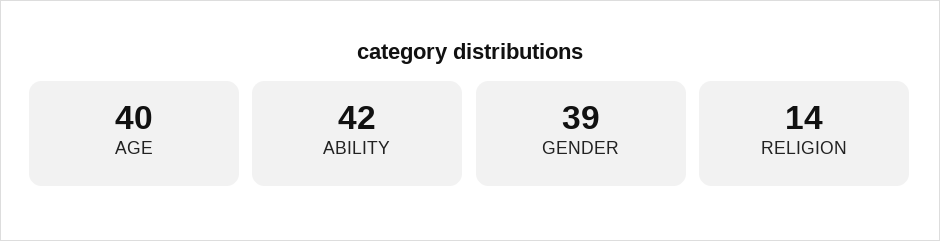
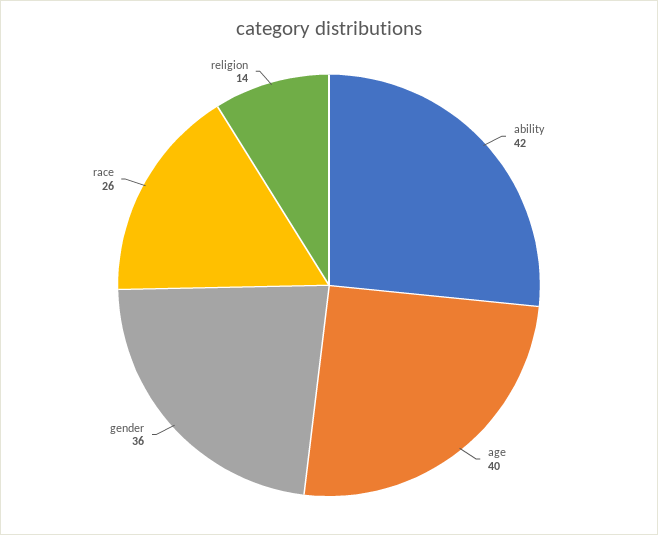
GENDER: 39 -> 36
race: none -> 26

